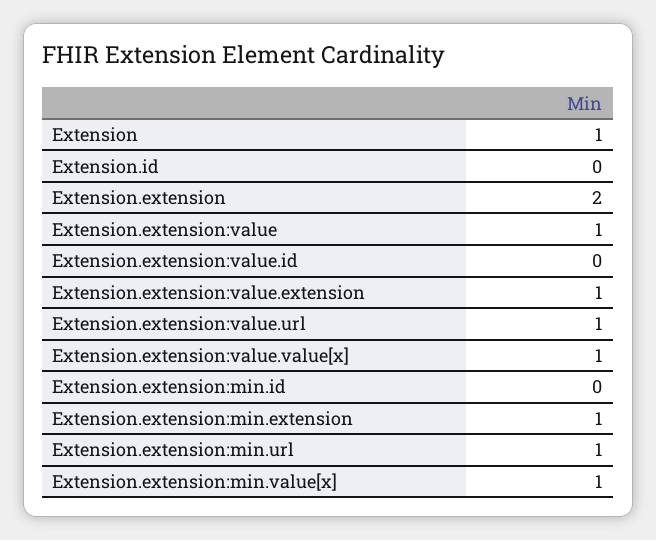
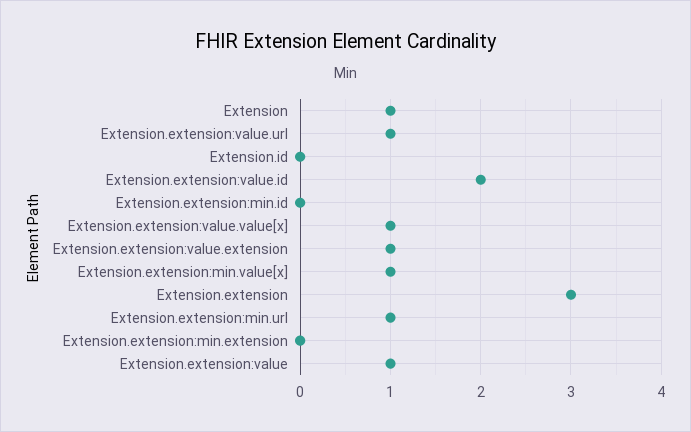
Extension.extension: 2 -> 3
Extension.extension:value.id: 0 -> 2
Extension.extension:min.extension: 1 -> 0

